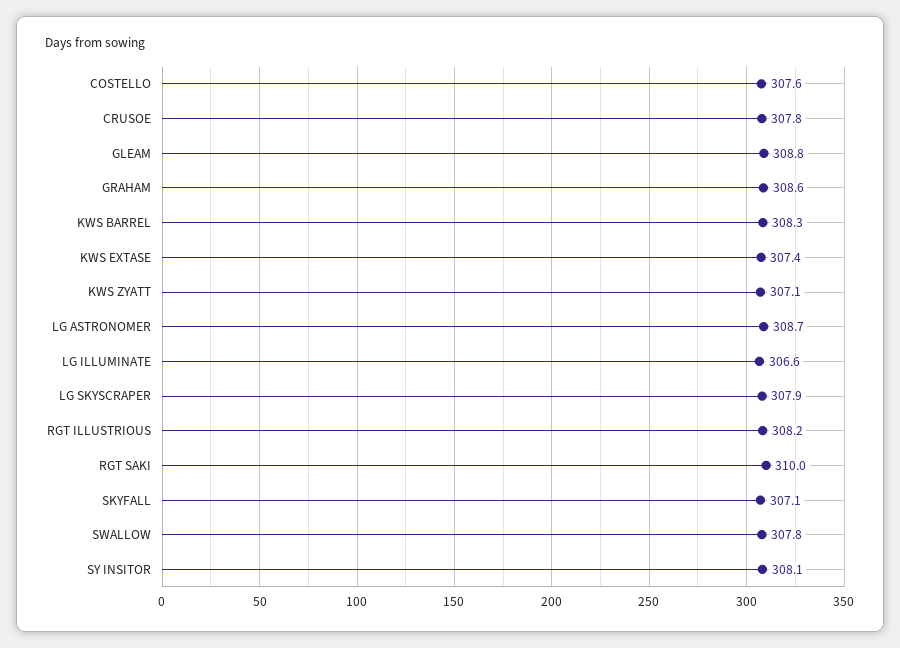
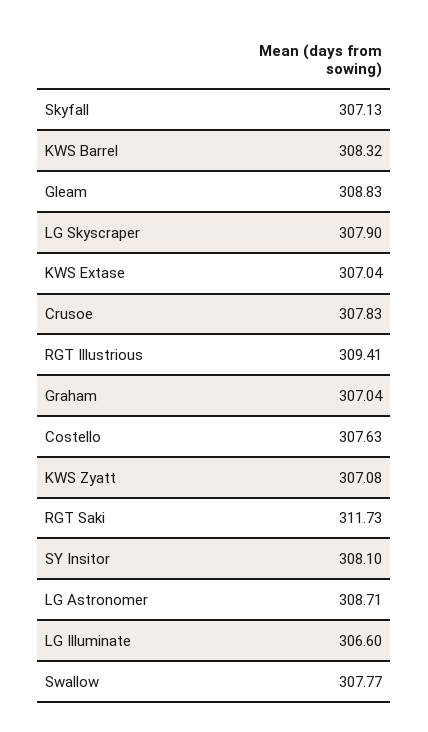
GRAHAM: 308.6 -> 307.04
KWS EXTASE: 307.4 -> 307.04
RGT ILLUSTRIOUS: 308.2 -> 309.41
RGT SAKI: 310 -> 311.73

